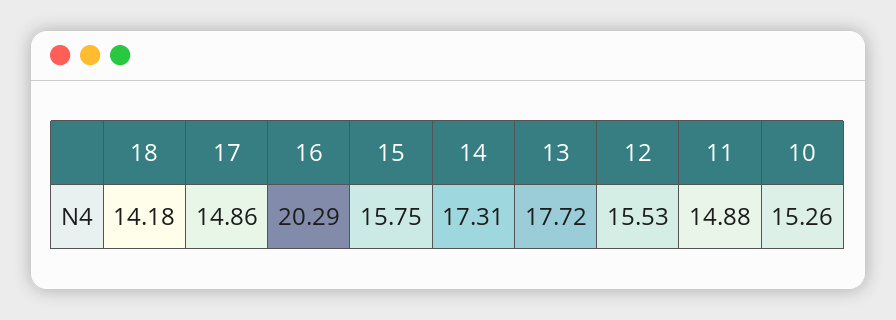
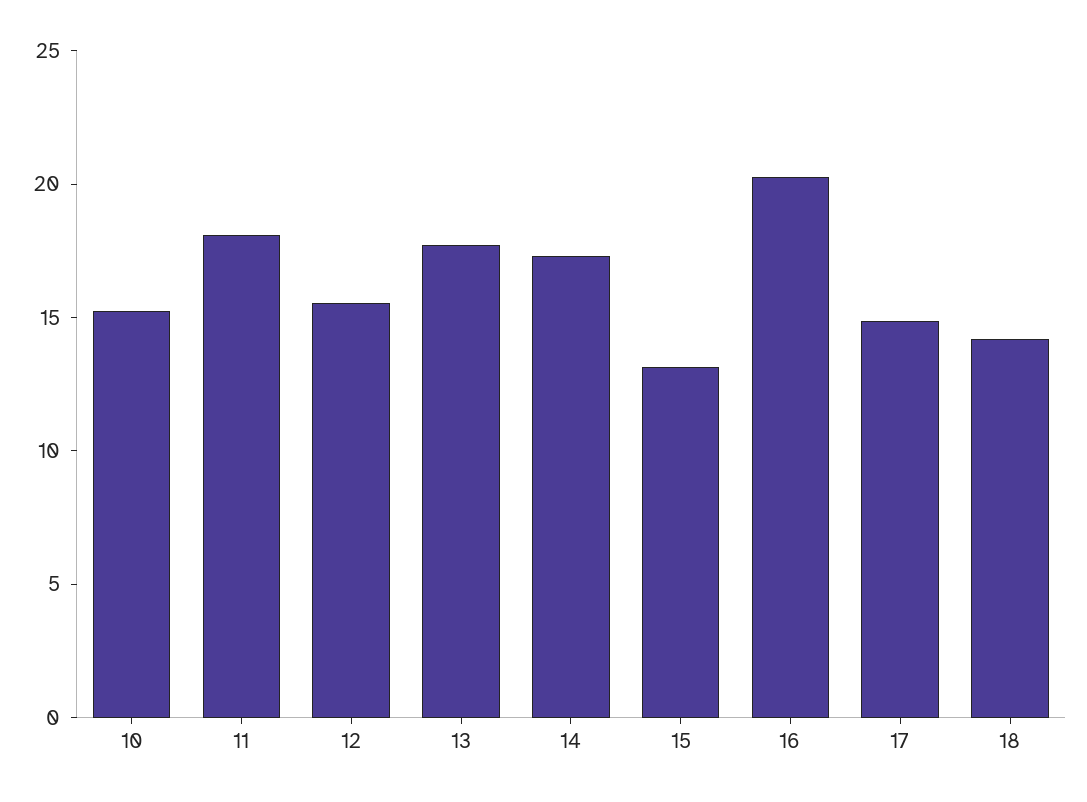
15: 15.75 -> 13
11: 14.88 -> 18

